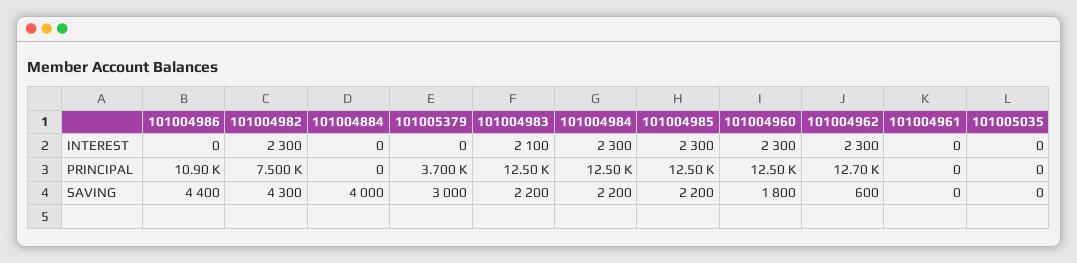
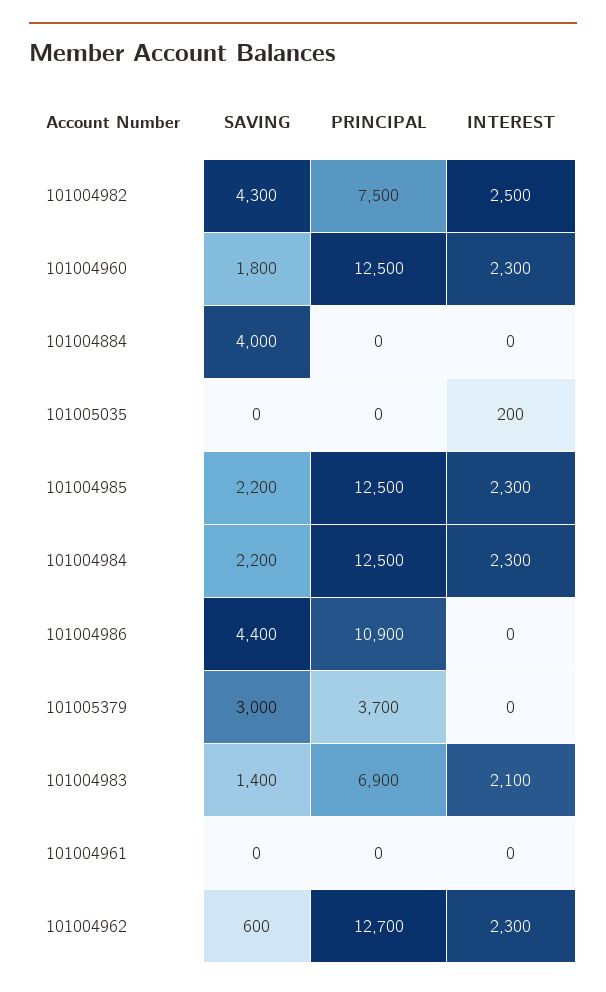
101004982, INTEREST: 2300 -> 2500
101005035, INTEREST: 0 -> 200
101004983, PRINCIPAL: 12500 -> 6900
101004983, SAVING: 2200 -> 1400

